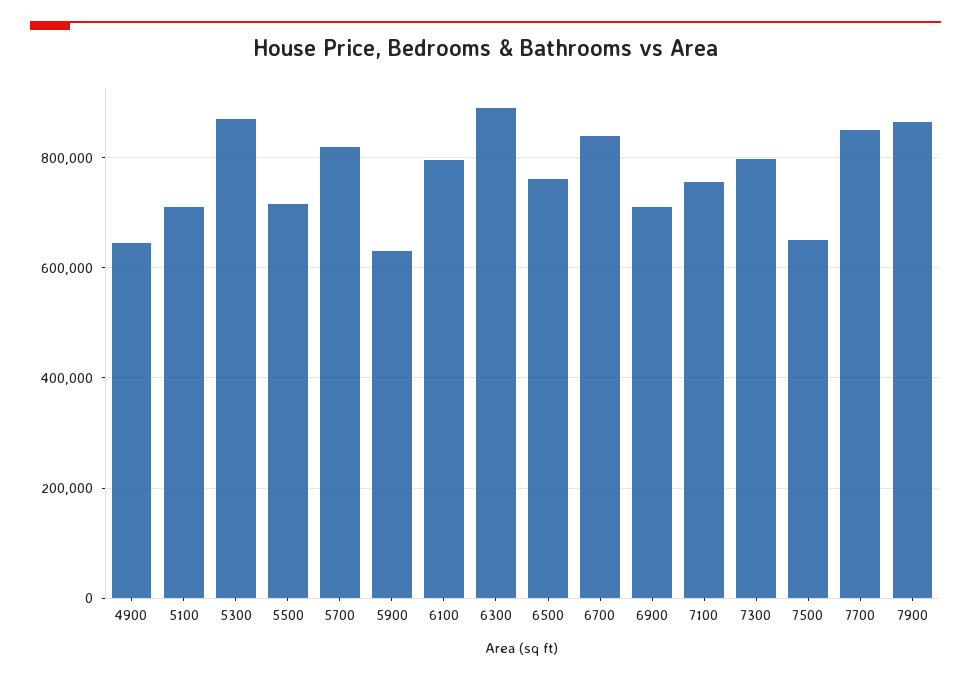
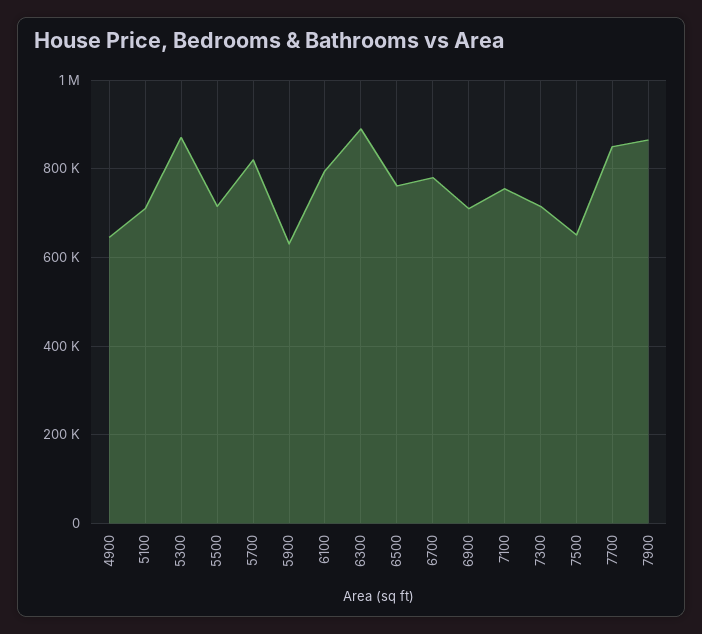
6700: 840000 -> 780000
7300: 800000 -> 720000

